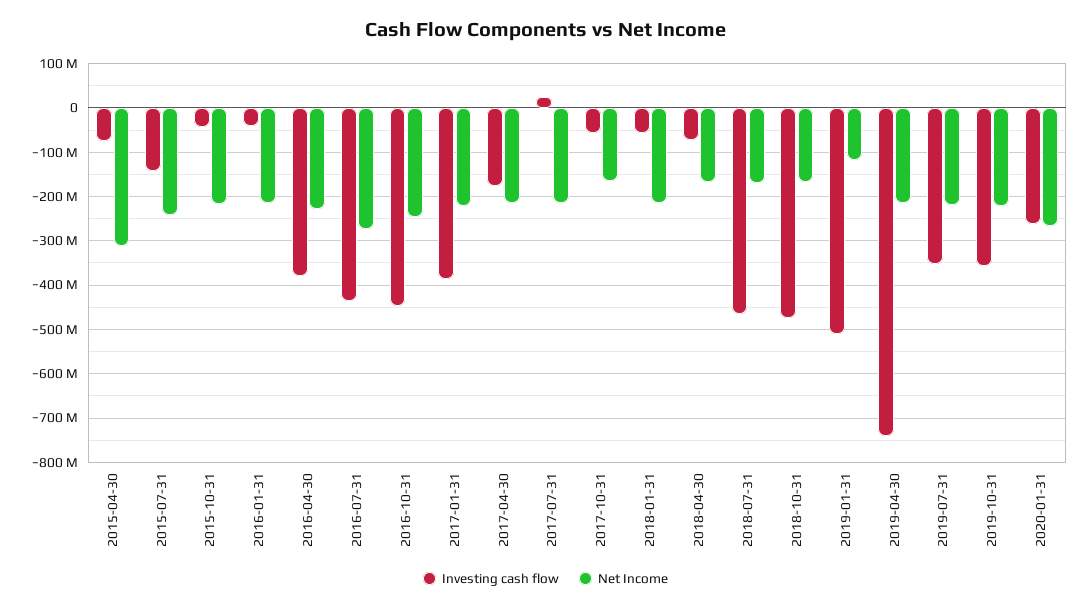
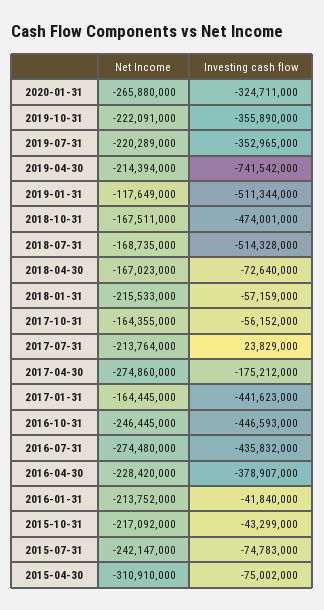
Investing cash flow, 2015-07-31: -140000000 -> -74783000
Investing cash flow, 2017-01-31: -380000000 -> -441623000
Net Income, 2017-01-31: -220000000 -> -164445000
Net Income, 2017-04-30: -220000000 -> -274860000
Investing cash flow, 2018-07-31: -460000000 -> -514328000
Investing cash flow, 2020-01-31: -260000000 -> -324711000

